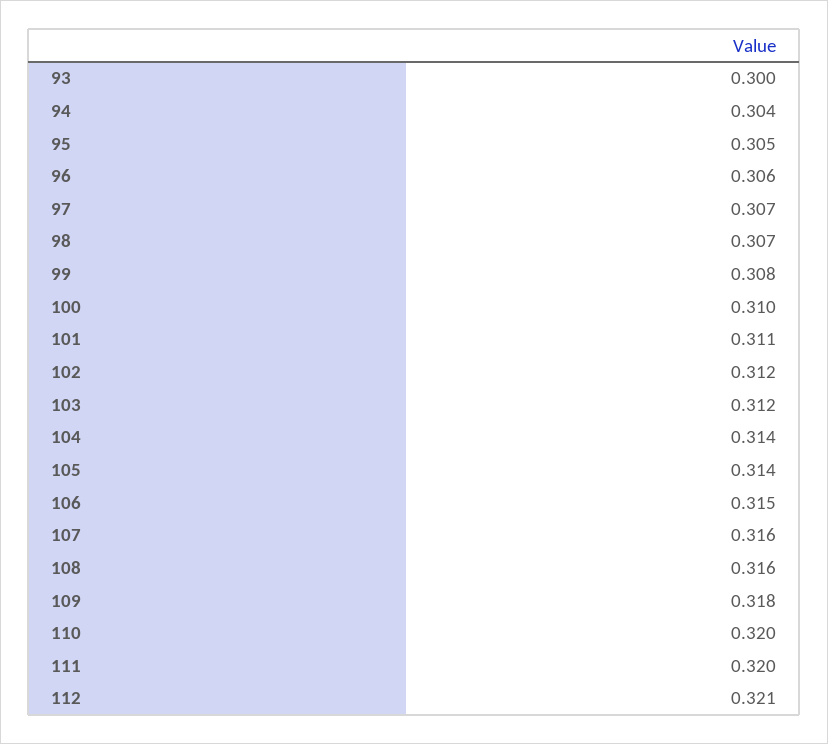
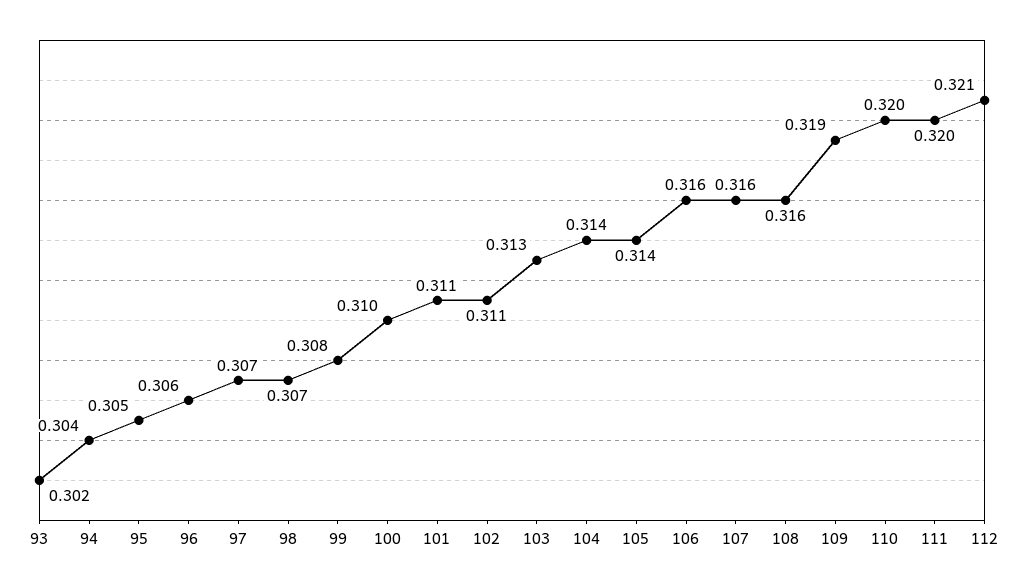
93: 0.3 -> 0.302
102: 0.312 -> 0.311
103: 0.312 -> 0.313
106: 0.315 -> 0.316
109: 0.318 -> 0.319

